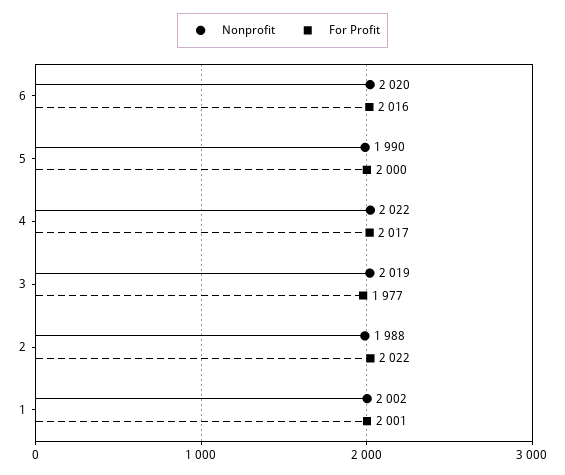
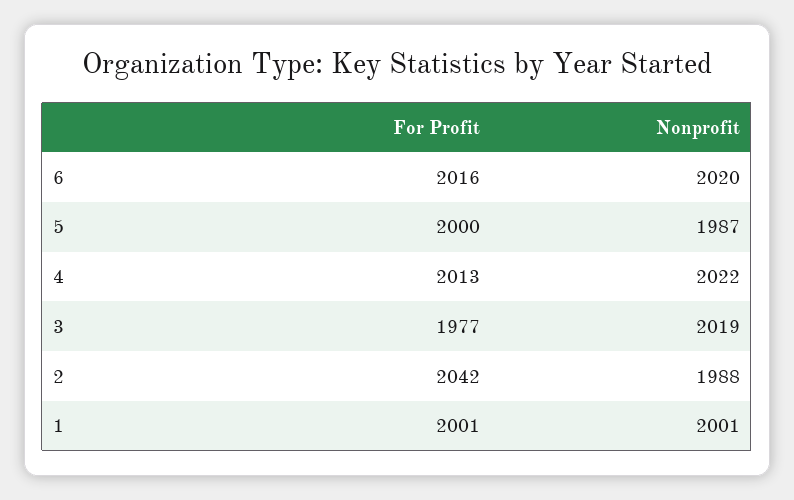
Nonprofit, 5: 1990 -> 1987
For Profit, 4: 2017 -> 2013
For Profit, 2: 2022 -> 2042
Nonprofit, 1: 2002 -> 2001

